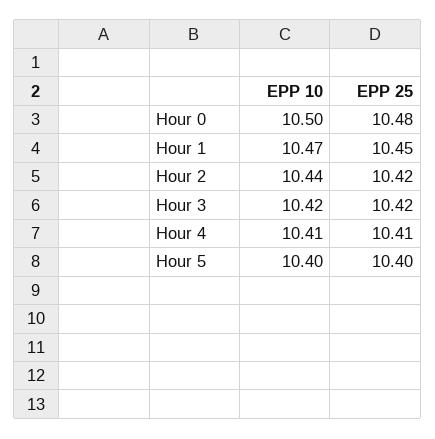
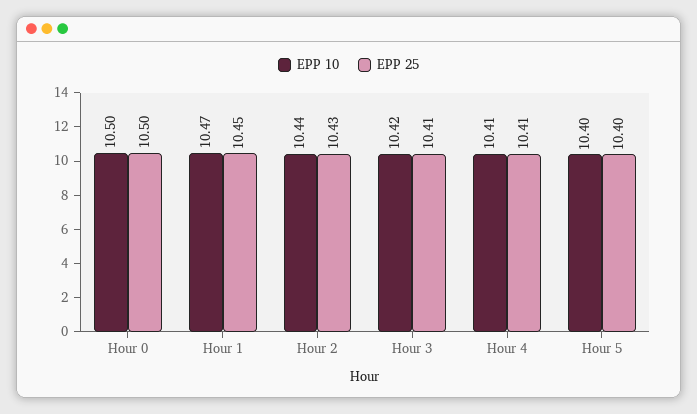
EPP 25, Hour 0: 10.48 -> 10.5
EPP 25, Hour 2: 10.42 -> 10.43
EPP 25, Hour 3: 10.42 -> 10.41

